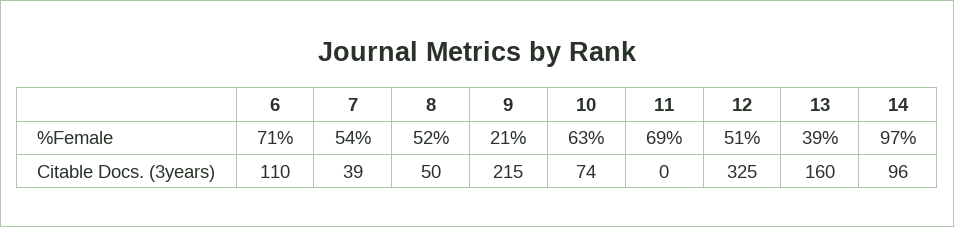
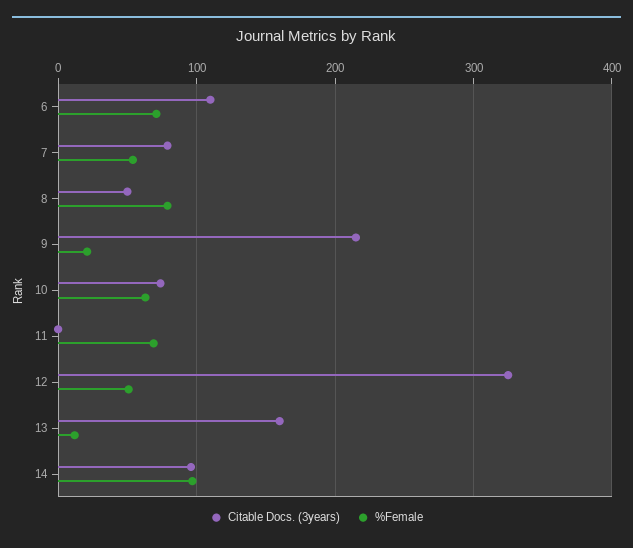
%Female, 8: 52 -> 80
%Female, 13: 39 -> 10
Citable Docs. (3years), 7: 39 -> 80

